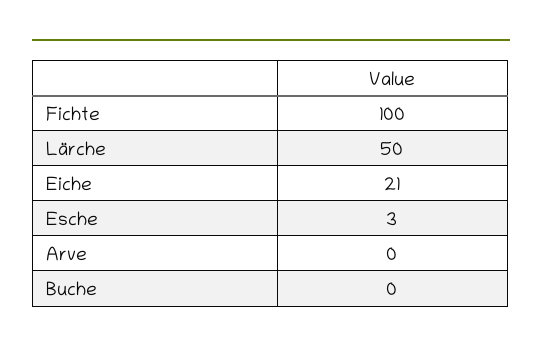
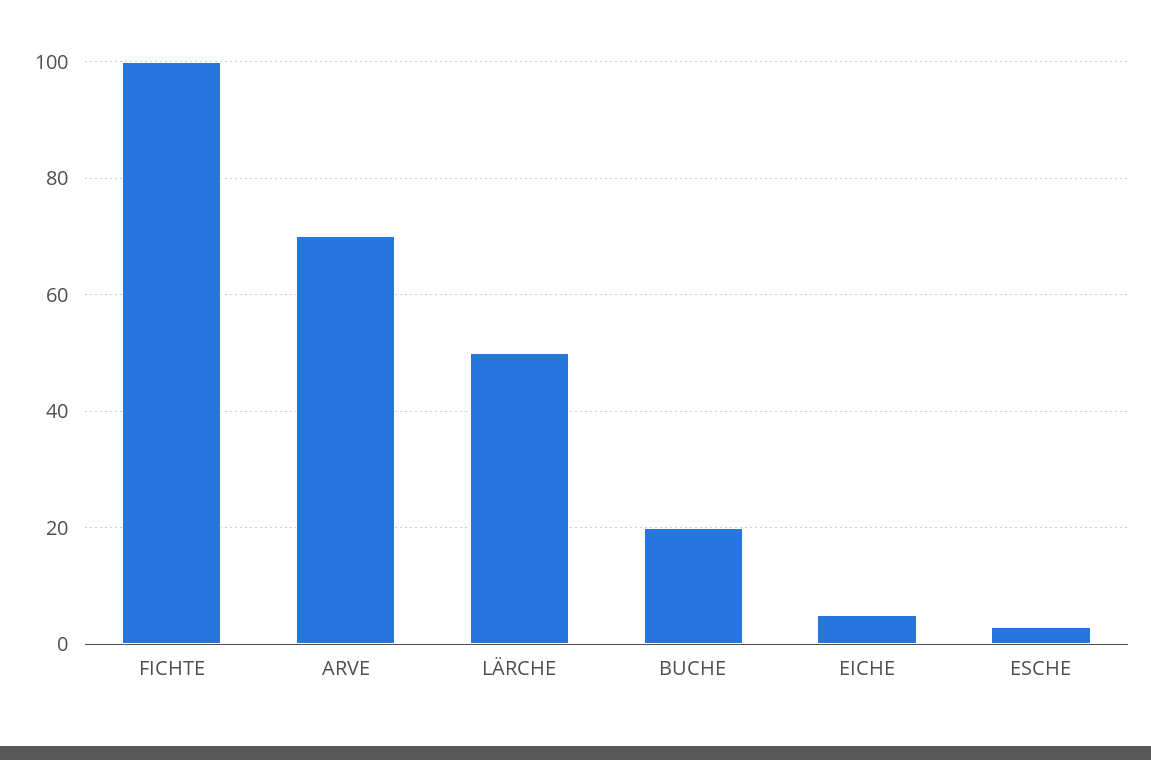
Eiche: 21 -> 5
Arve: 0 -> 70
Buche: 0 -> 20

